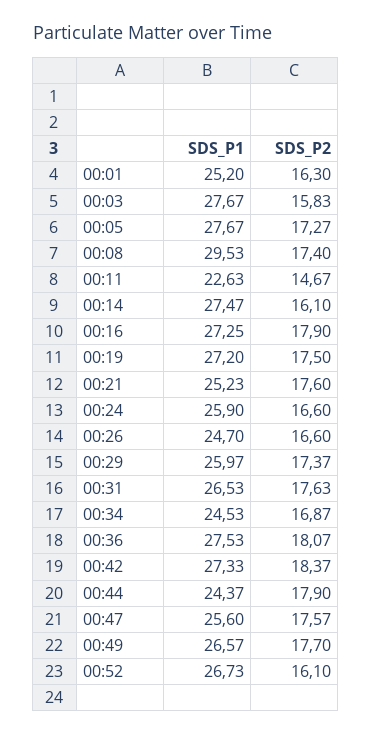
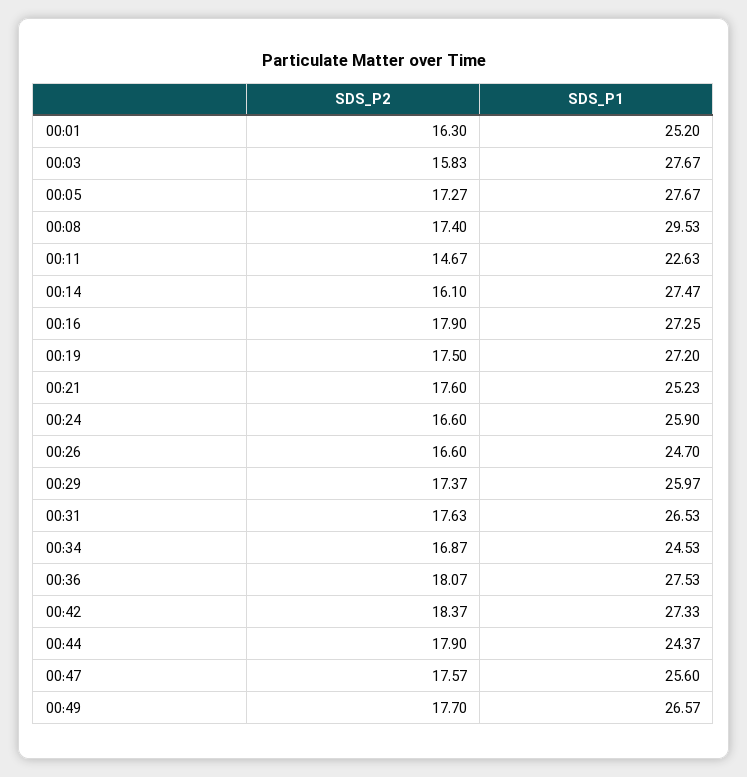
SDS_P1, 00:52: 26.73 -> none
SDS_P2, 00:52: 16.1 -> none

